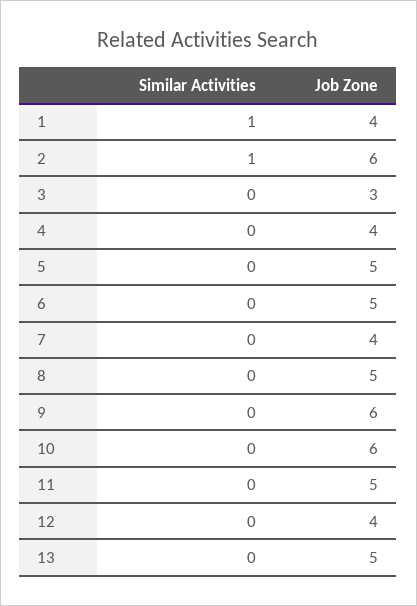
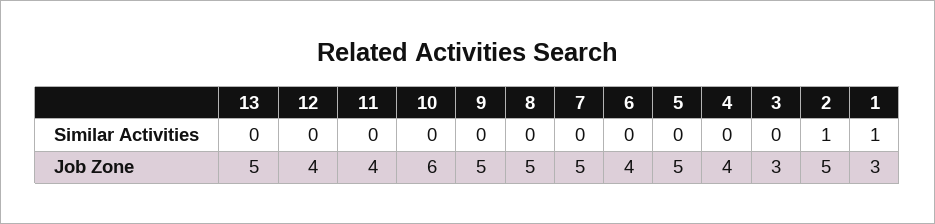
Job Zone, 1: 4 -> 3
Job Zone, 2: 6 -> 5
Job Zone, 6: 5 -> 4
Job Zone, 7: 4 -> 5
Job Zone, 9: 6 -> 5
Job Zone, 11: 5 -> 4

